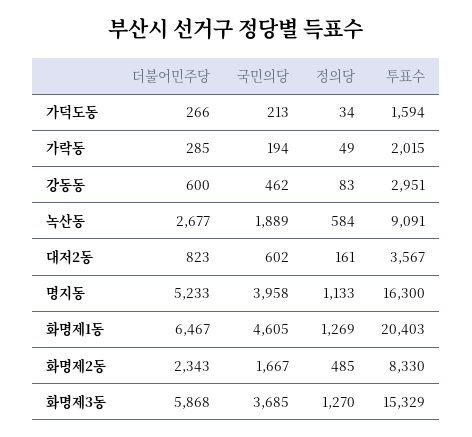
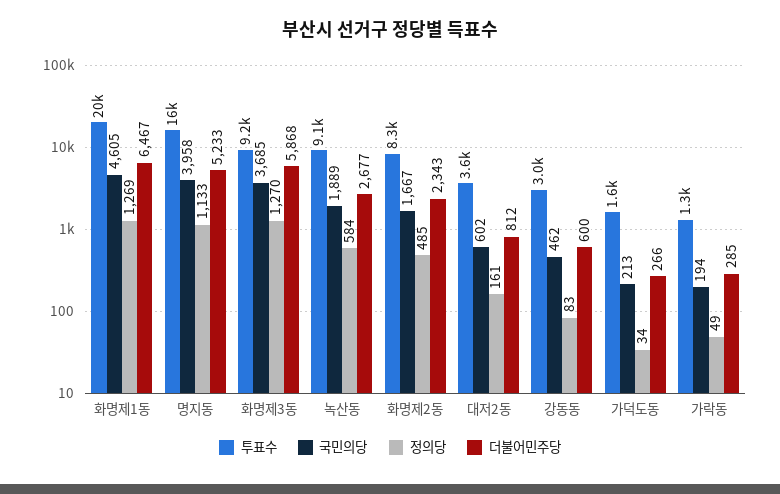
투표수, 가락동: 2015 -> 1300
더불어민주당, 대저2동: 823 -> 812
투표수, 화명제3동: 15329 -> 9200

